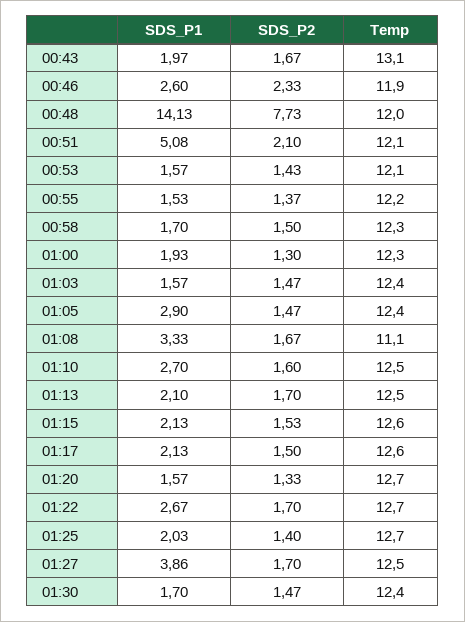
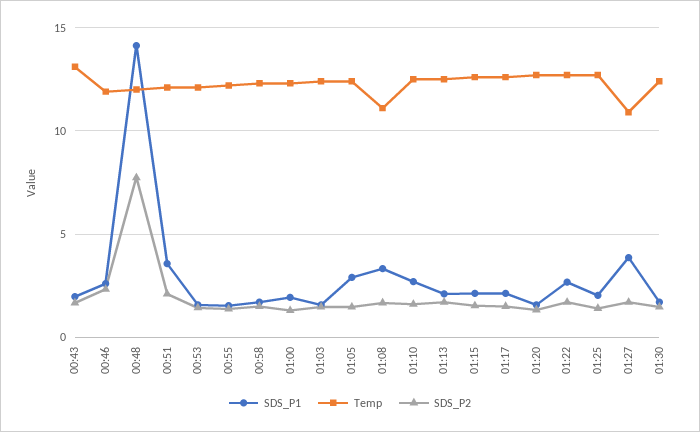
SDS_P1, 00:51: 5.08 -> 3.5
Temp, 01:27: 12.5 -> 11

